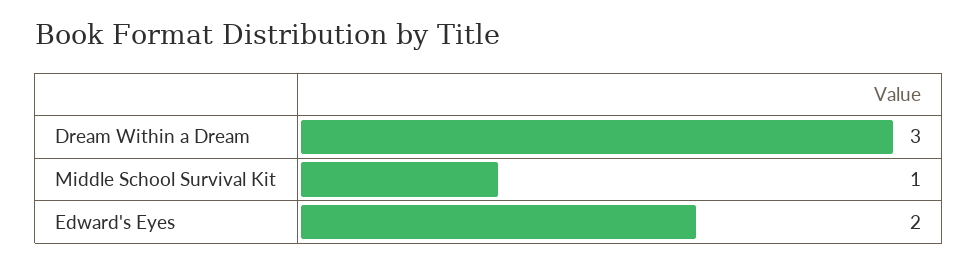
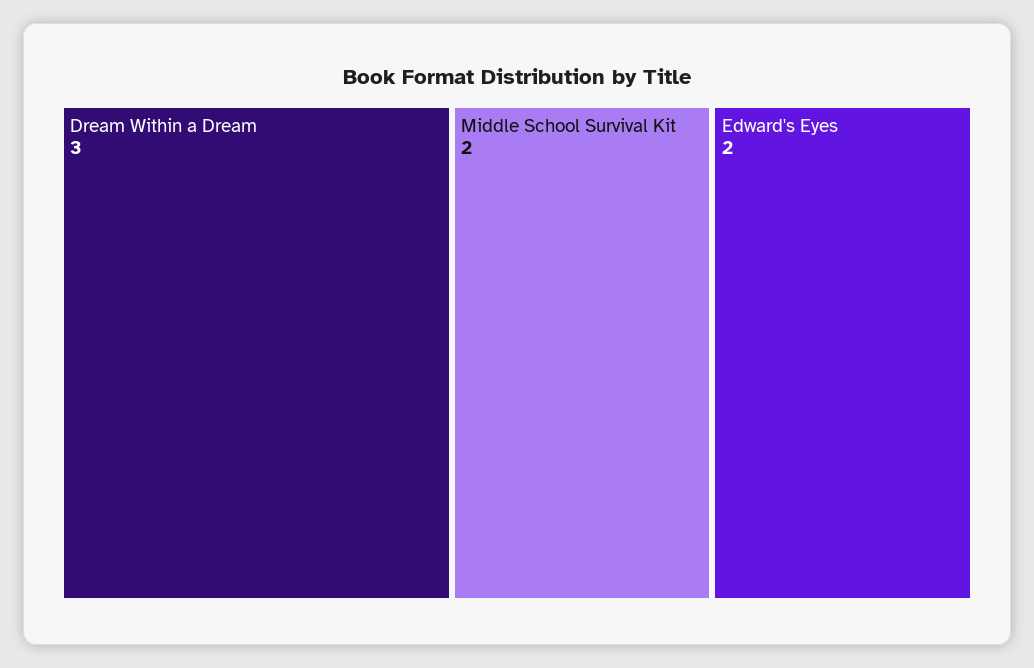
Middle School Survival Kit: 1 -> 2

